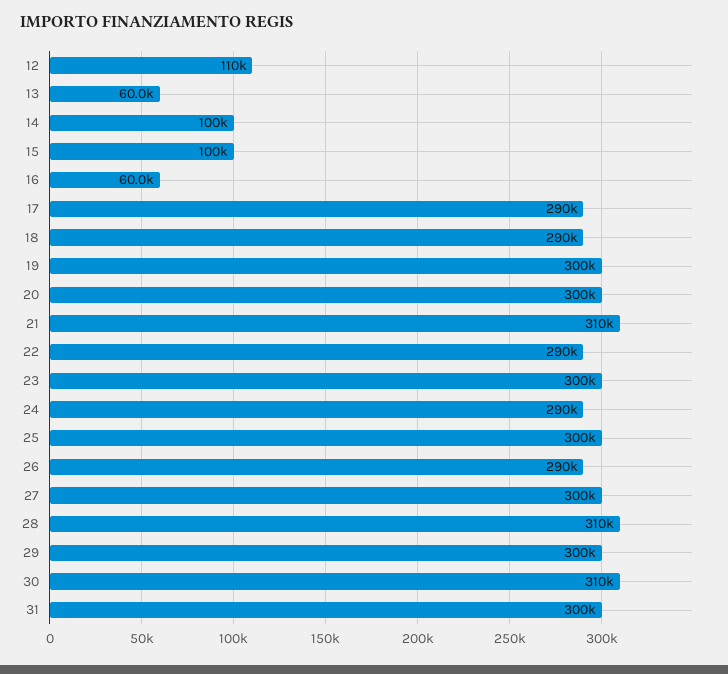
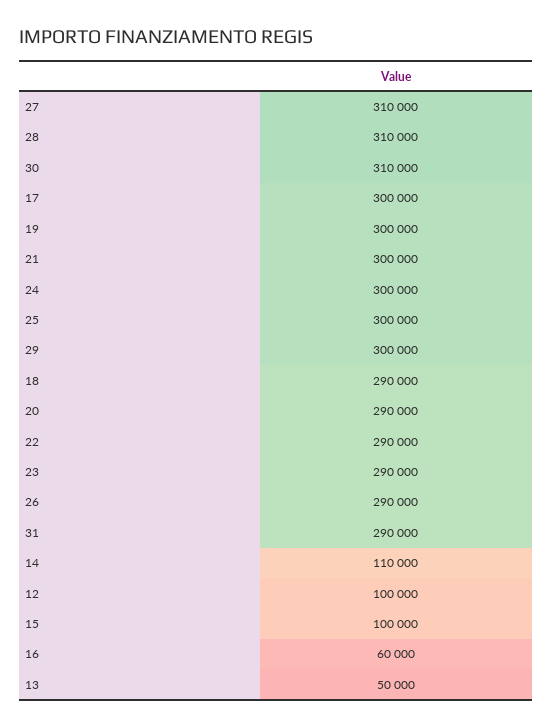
12: 110000 -> 100000
13: 60000 -> 50000
14: 100000 -> 110000
17: 290000 -> 300000
20: 300000 -> 290000
21: 310000 -> 300000
23: 300000 -> 290000
24: 290000 -> 300000
27: 300000 -> 310000
31: 300000 -> 290000

